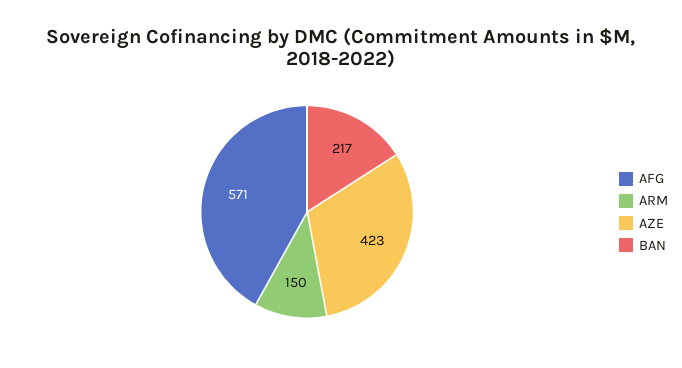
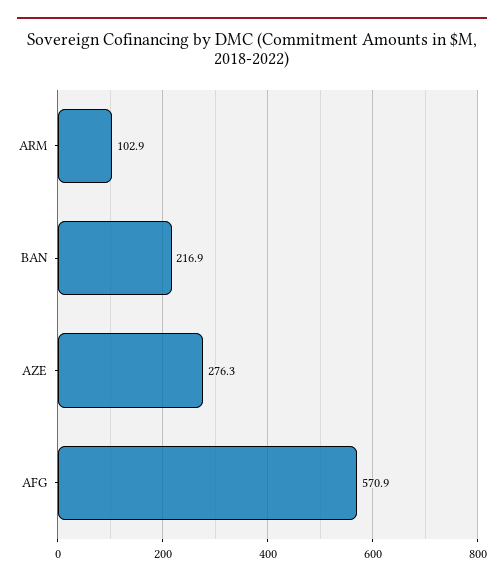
ARM: 150 -> 102.9
AZE: 423 -> 276.3

